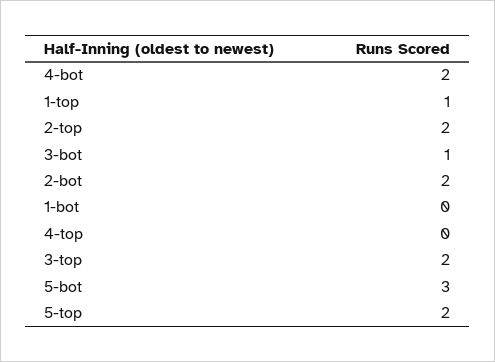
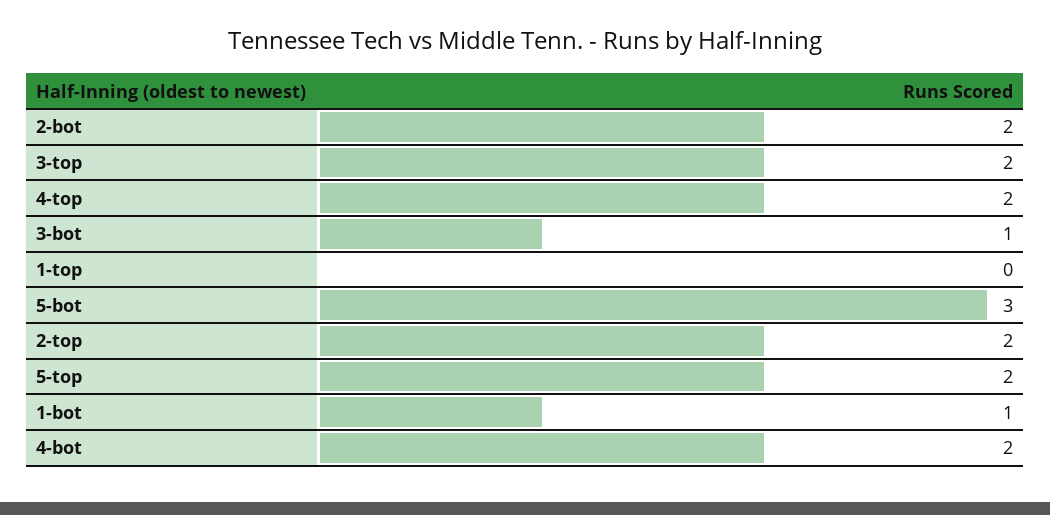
1-top: 1 -> 0
1-bot: 0 -> 1
4-top: 0 -> 2

